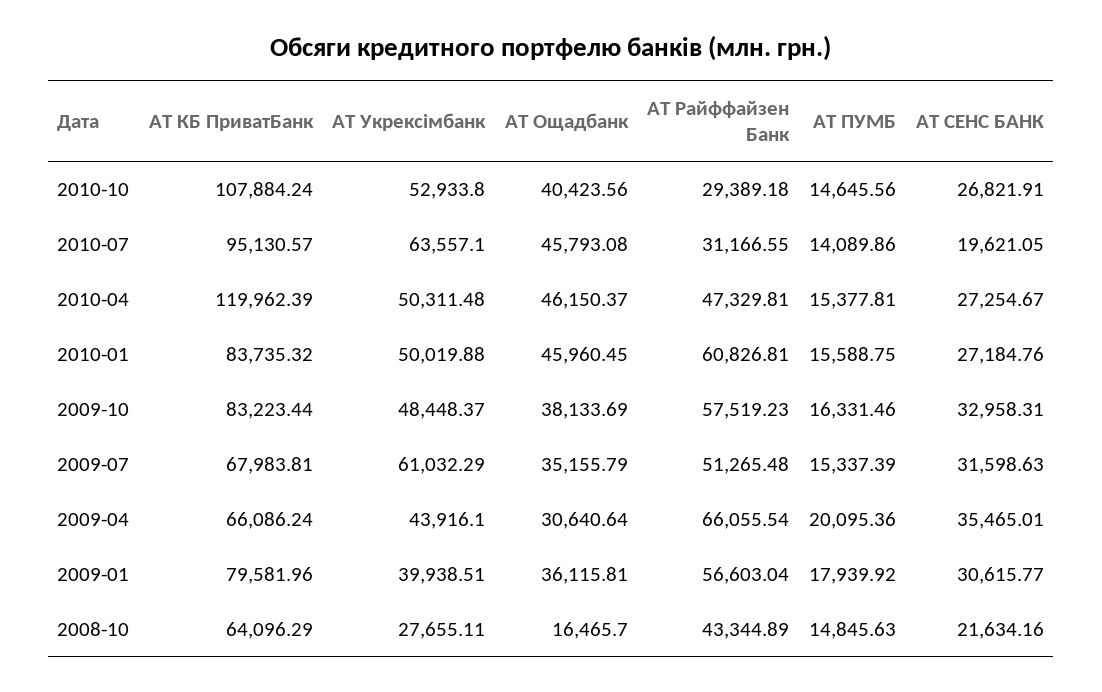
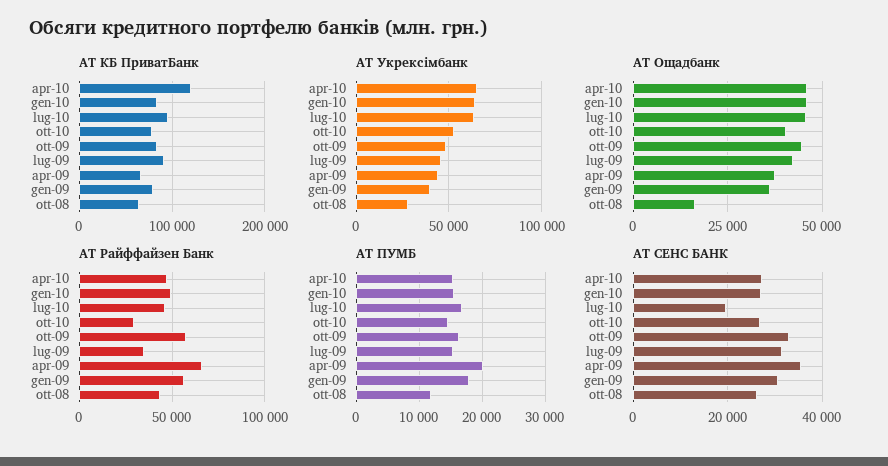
АТ КБ ПриватБанк, 2010-10: 107884.24 -> 80000
АТ Райффайзен Банк, 2010-07: 31166.55 -> 45000
АТ ПУМБ, 2010-07: 14089.86 -> 17000
АТ Укрексімбанк, 2010-04: 50311.48 -> 65000
АТ Укрексімбанк, 2010-01: 50019.88 -> 65000
АТ Райффайзен Банк, 2010-01: 60826.81 -> 50000
АТ Ощадбанк, 2009-10: 38133.69 -> 45000
АТ КБ ПриватБанк, 2009-07: 67983.81 -> 90000
АТ Укрексімбанк, 2009-07: 61032.29 -> 45000
АТ Ощадбанк, 2009-07: 35155.79 -> 42500
АТ Райффайзен Банк, 2009-07: 51265.48 -> 35000
АТ Ощадбанк, 2009-04: 30640.64 -> 37500
АТ ПУМБ, 2008-10: 14845.63 -> 12000
АТ СЕНС БАНК, 2008-10: 21634.16 -> 26000

